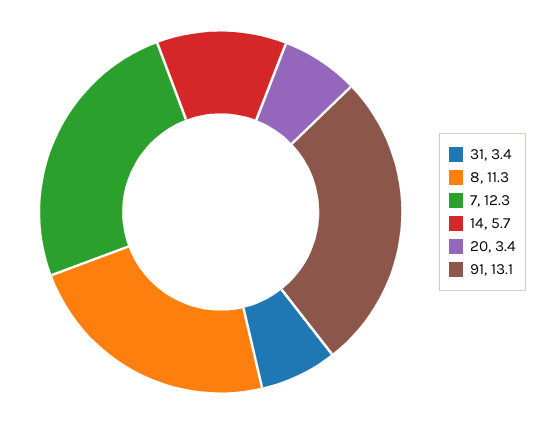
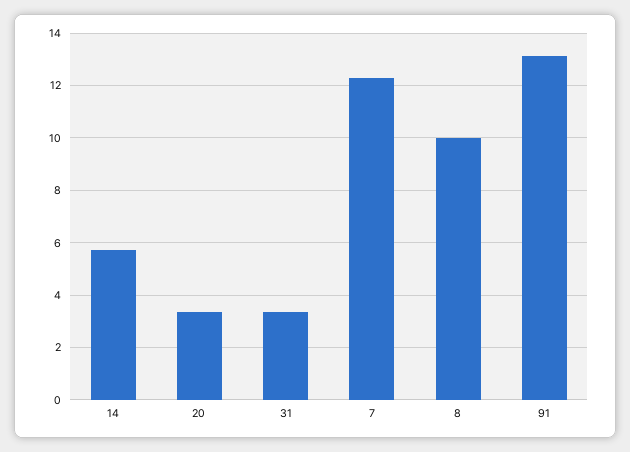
8: 11.3 -> 10

